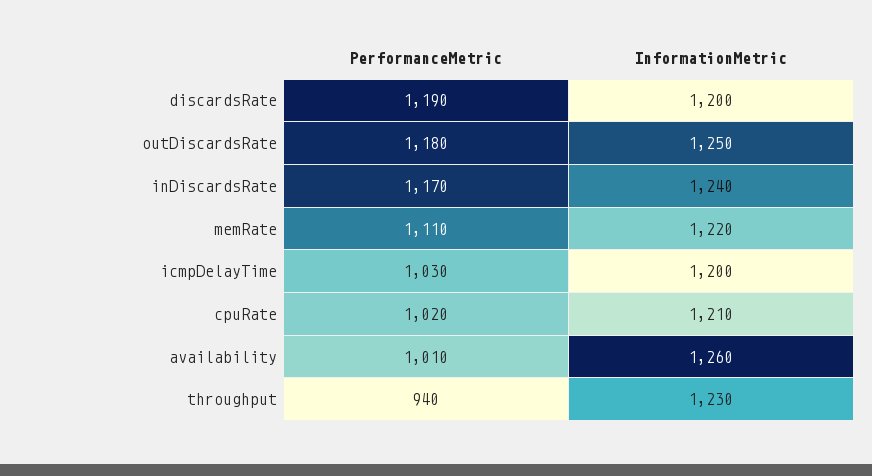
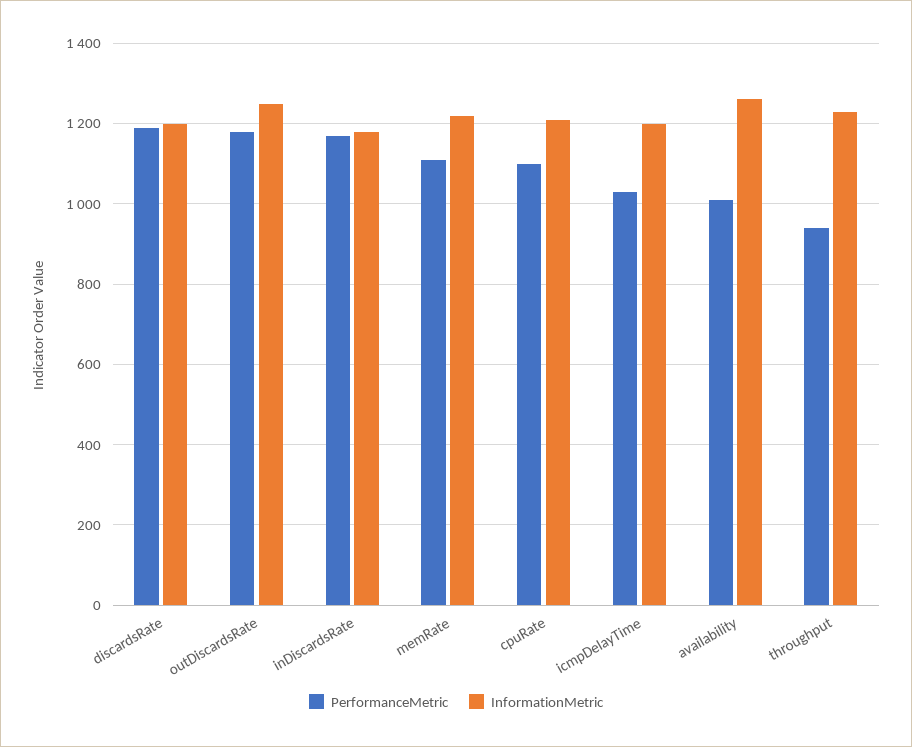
InformationMetric, inDiscardsRate: 1240 -> 1180
PerformanceMetric, cpuRate: 1020 -> 1100

